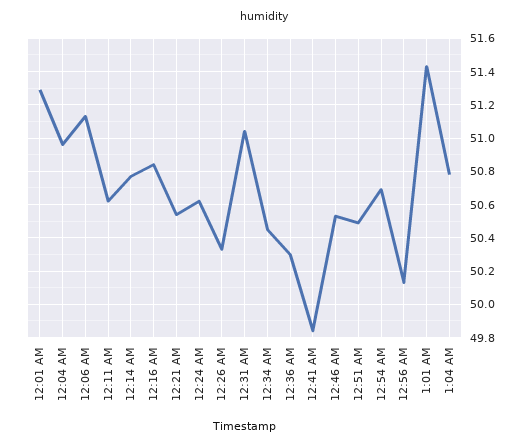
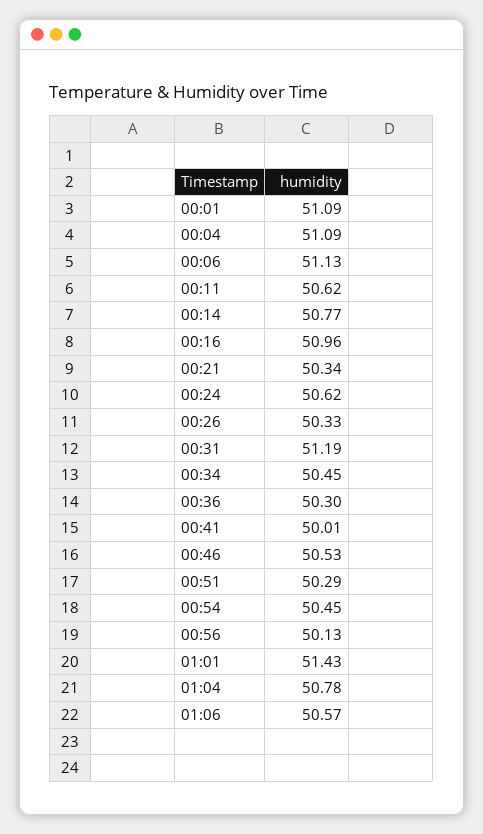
12:01 AM: 51.3 -> 51.09
12:04 AM: 50.95 -> 51.09
12:16 AM: 50.85 -> 50.96
12:21 AM: 50.55 -> 50.34
12:31 AM: 51.05 -> 51.19
12:41 AM: 49.85 -> 50.01
12:51 AM: 50.5 -> 50.29
12:54 AM: 50.7 -> 50.45
01:06: none -> 50.57

